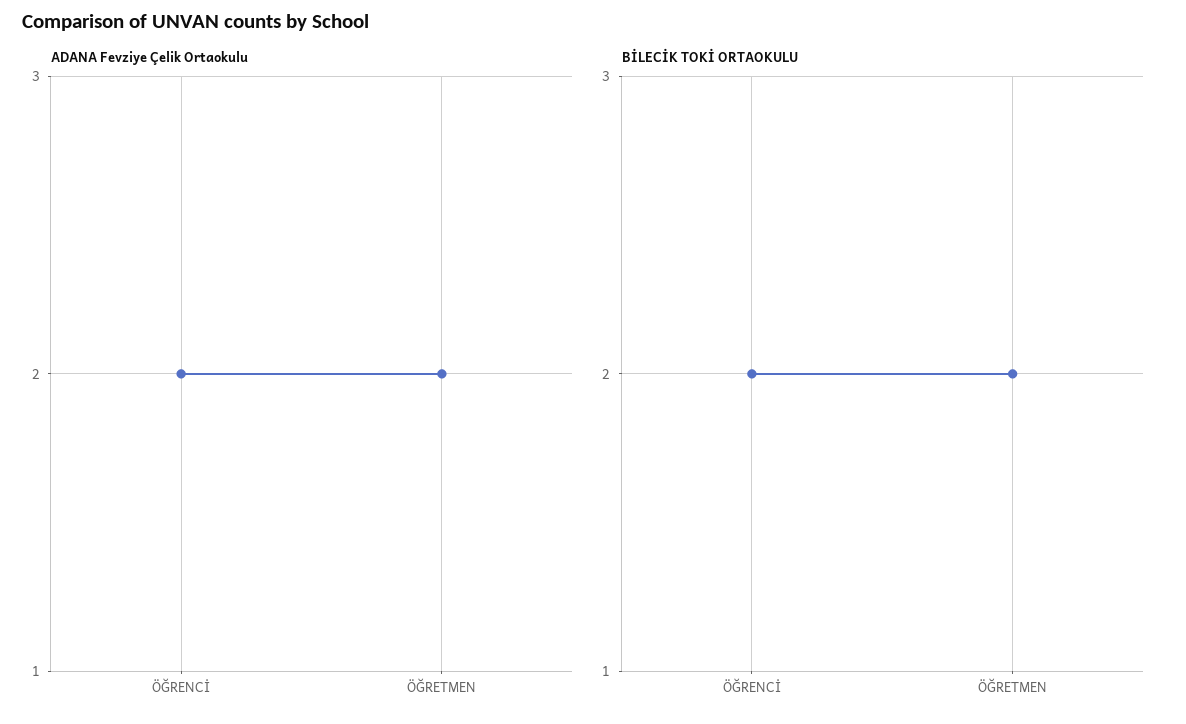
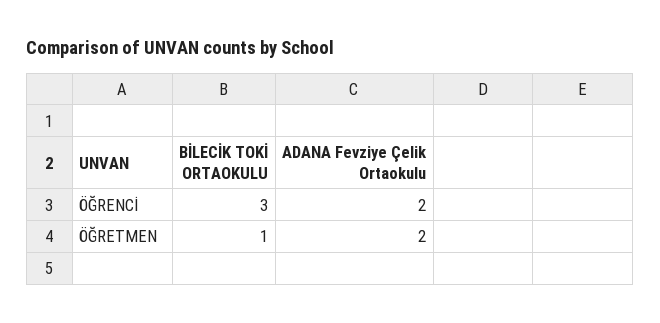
BİLECİK TOKİ ORTAOKULU, ÖĞRENCİ: 2 -> 3
BİLECİK TOKİ ORTAOKULU, ÖĞRETMEN: 2 -> 1

